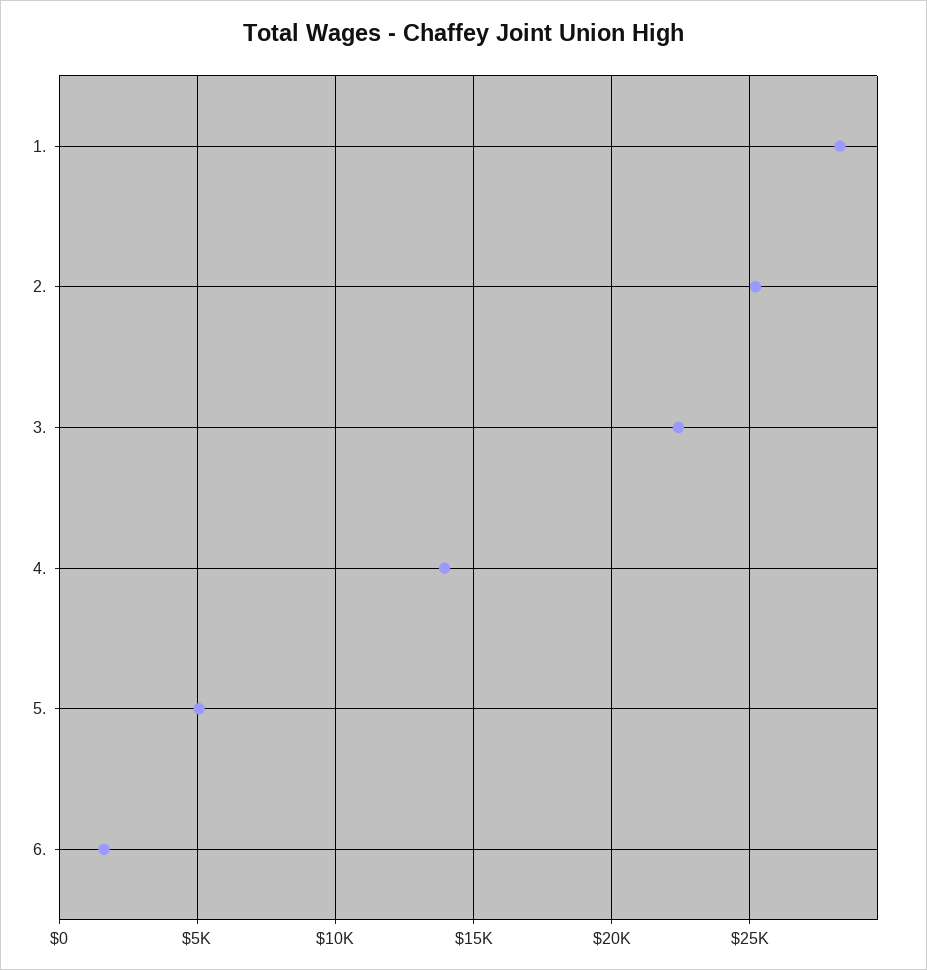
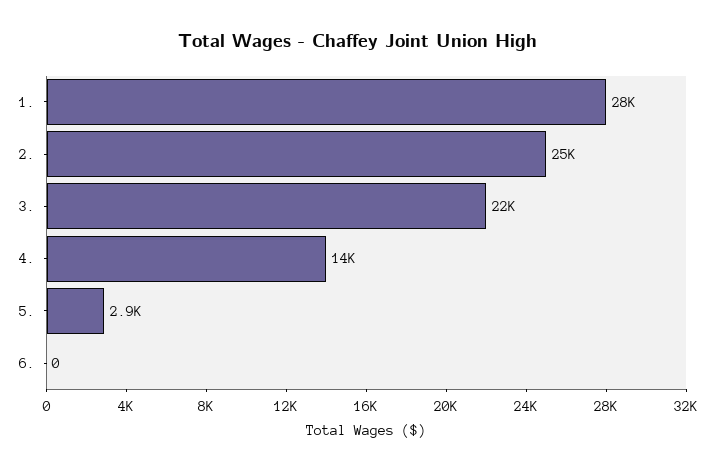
5.: 5000 -> 2900
6.: 1500 -> 0

